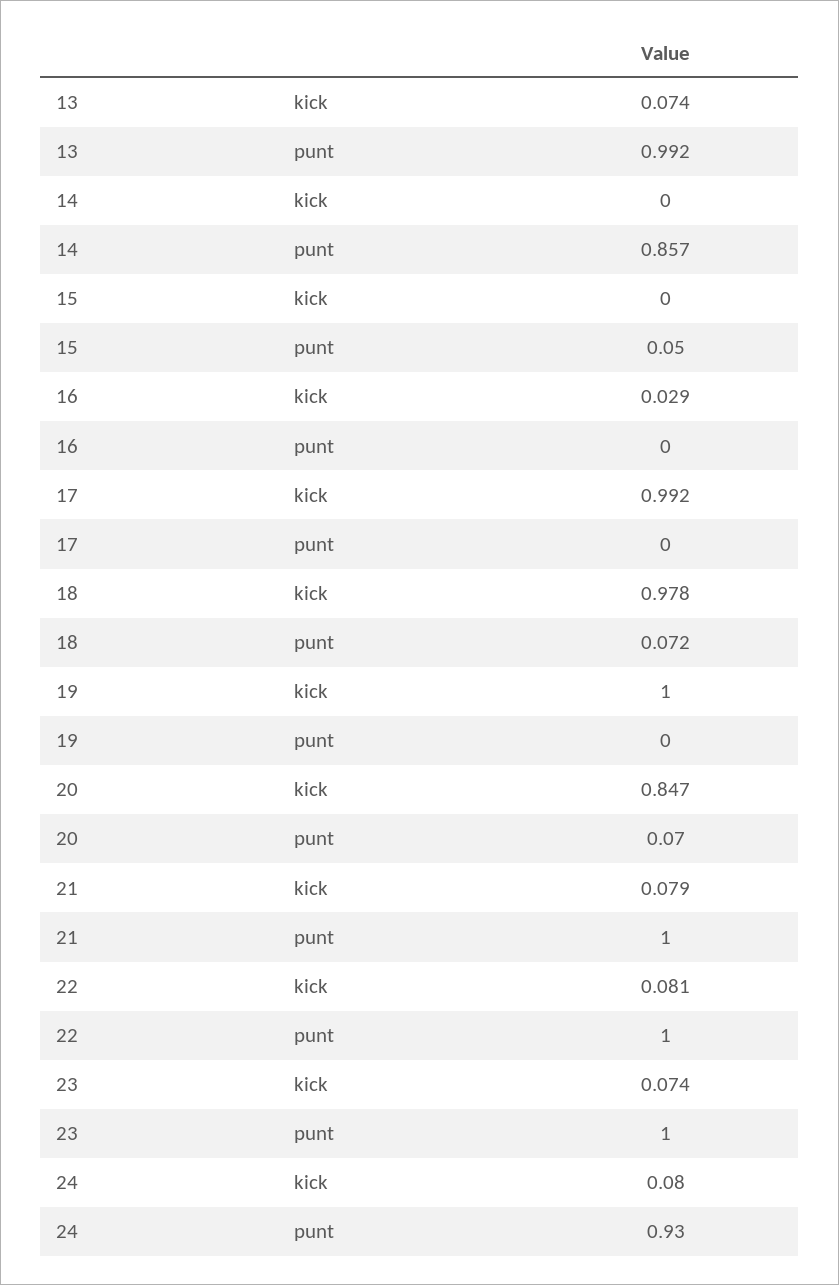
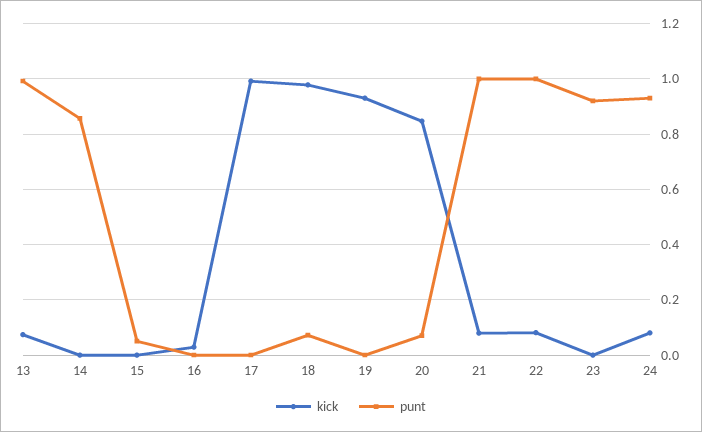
kick, 19: 1 -> 0.925
kick, 23: 0.074 -> 0
punt, 23: 1 -> 0.925

